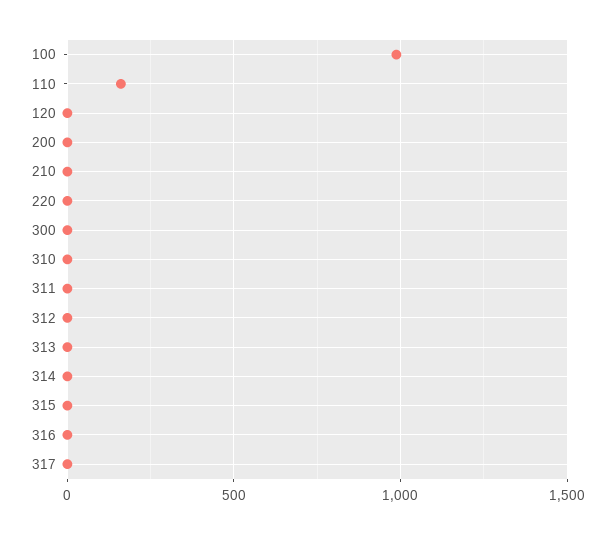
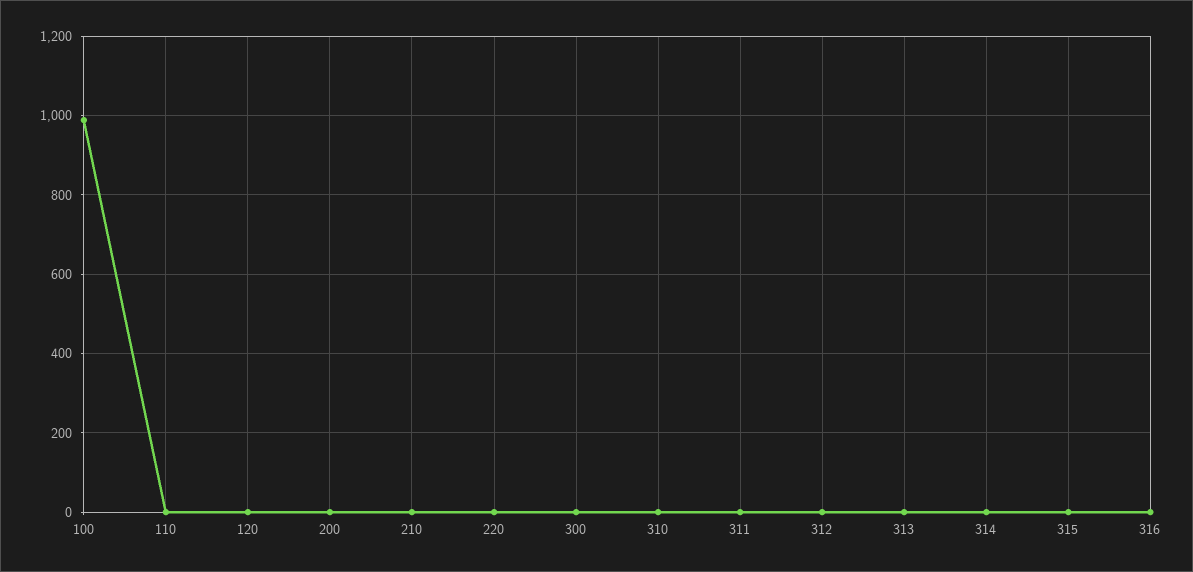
110: 150 -> 0
317: 0 -> none

